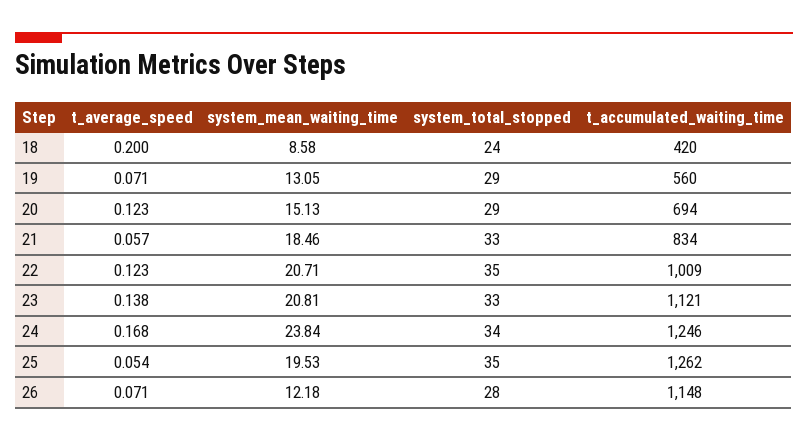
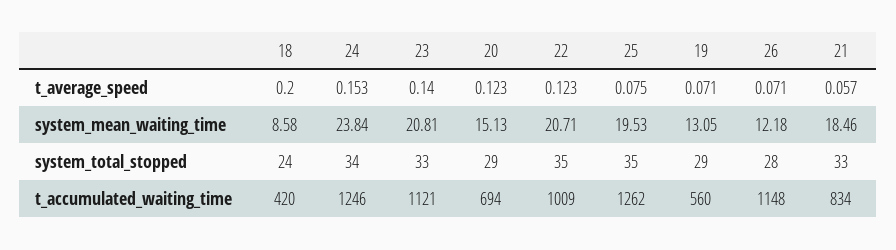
t_average_speed, 23: 0.138 -> 0.14
t_average_speed, 24: 0.168 -> 0.153
t_average_speed, 25: 0.054 -> 0.075

